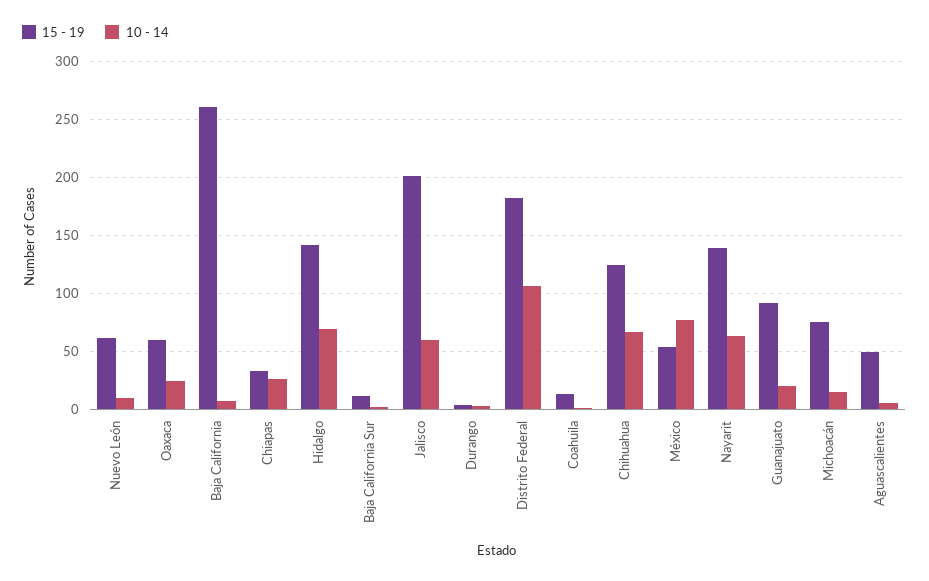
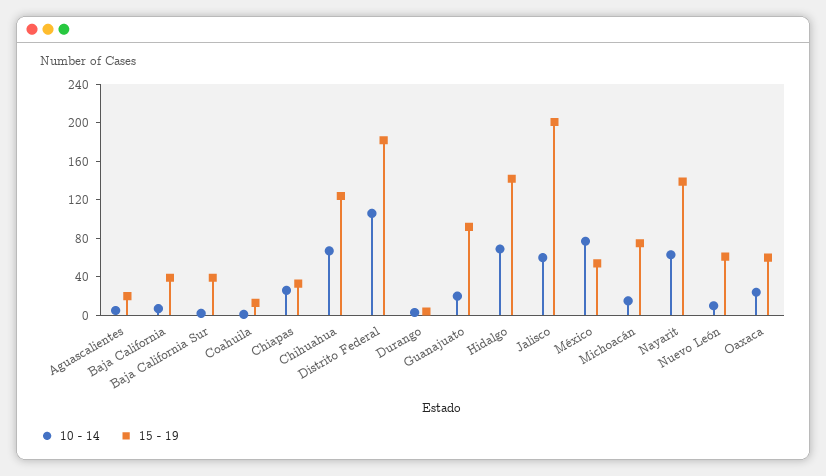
15 - 19, Baja California: 260 -> 40
15 - 19, Baja California Sur: 10 -> 40
15 - 19, Aguascalientes: 50 -> 20

